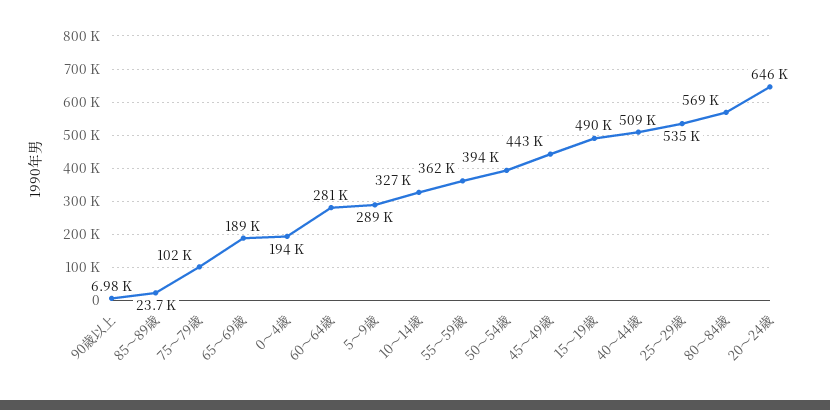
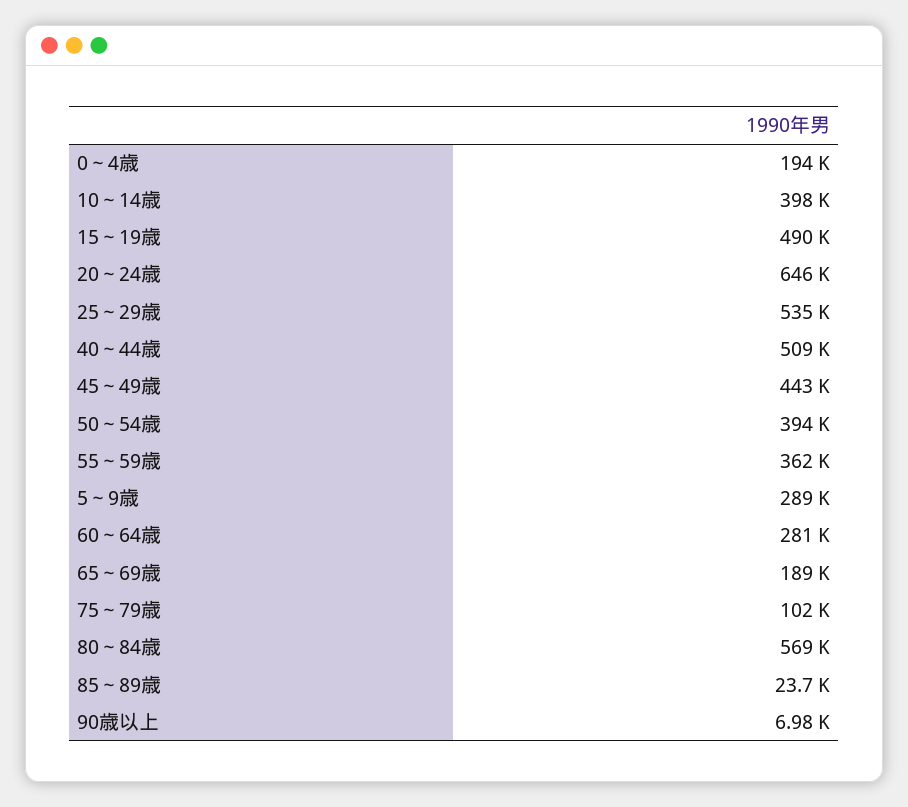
10～14歳: 327000 -> 398000

